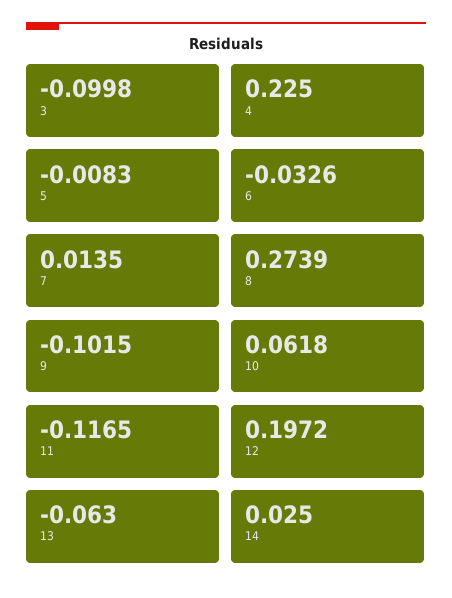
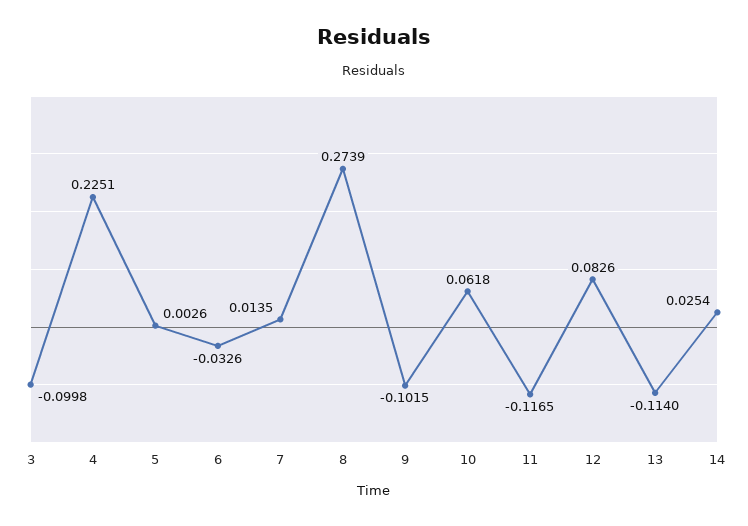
4: 0.225 -> 0.2251
5: -0.0083 -> 0.0026
12: 0.1972 -> 0.0826
13: -0.063 -> -0.114
14: 0.025 -> 0.0254

